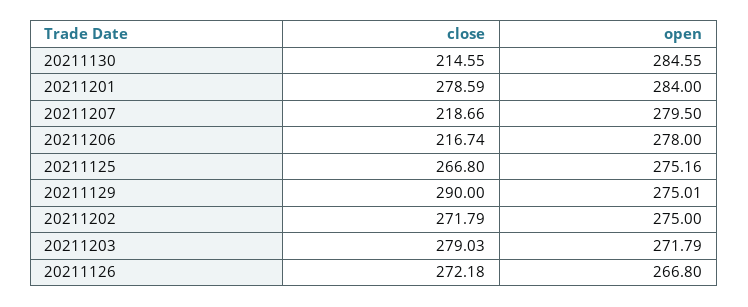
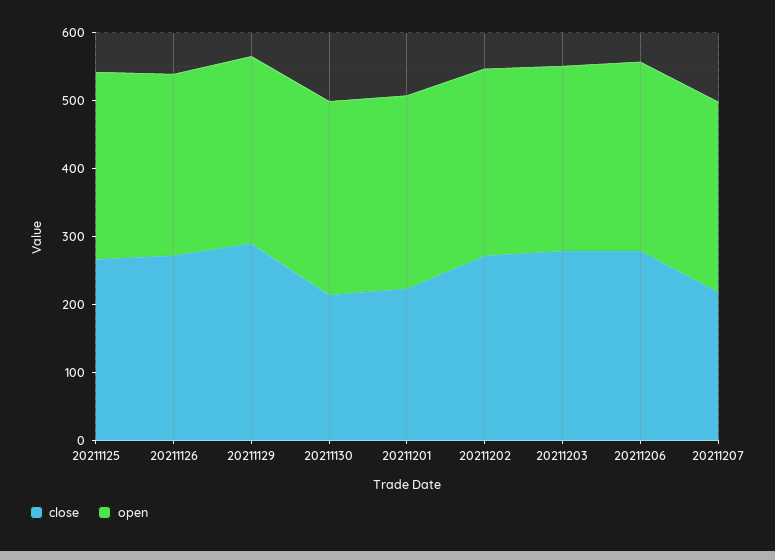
close, 20211201: 278.59 -> 220
close, 20211206: 216.74 -> 280

